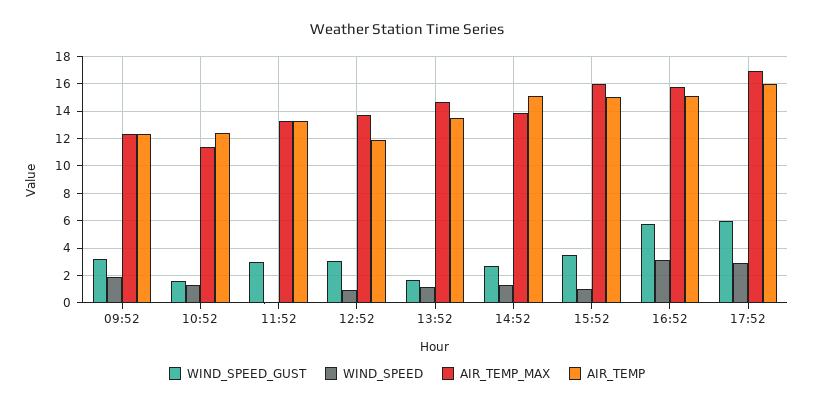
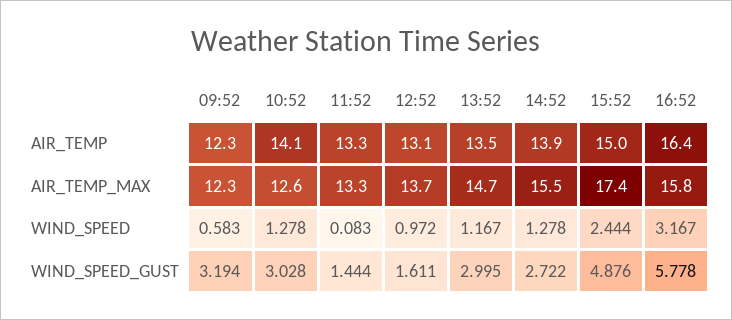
WIND_SPEED, 09:52: 2 -> 0.583
WIND_SPEED_GUST, 10:52: 1.5 -> 3.028
AIR_TEMP_MAX, 10:52: 11.5 -> 12.6
AIR_TEMP, 10:52: 12.5 -> 14.1
WIND_SPEED_GUST, 11:52: 3 -> 1.444
WIND_SPEED_GUST, 12:52: 3 -> 1.611
AIR_TEMP, 12:52: 12 -> 13.1
WIND_SPEED_GUST, 13:52: 1.5 -> 2.995
AIR_TEMP_MAX, 14:52: 14 -> 15.5
AIR_TEMP, 14:52: 15 -> 13.9
WIND_SPEED_GUST, 15:52: 3.5 -> 4.876
WIND_SPEED, 15:52: 1 -> 2.444
AIR_TEMP_MAX, 15:52: 16 -> 17.4
AIR_TEMP, 16:52: 15 -> 16.4
WIND_SPEED_GUST, 17:52: 6 -> none
WIND_SPEED, 17:52: 3 -> none
AIR_TEMP_MAX, 17:52: 17 -> none
AIR_TEMP, 17:52: 16 -> none

